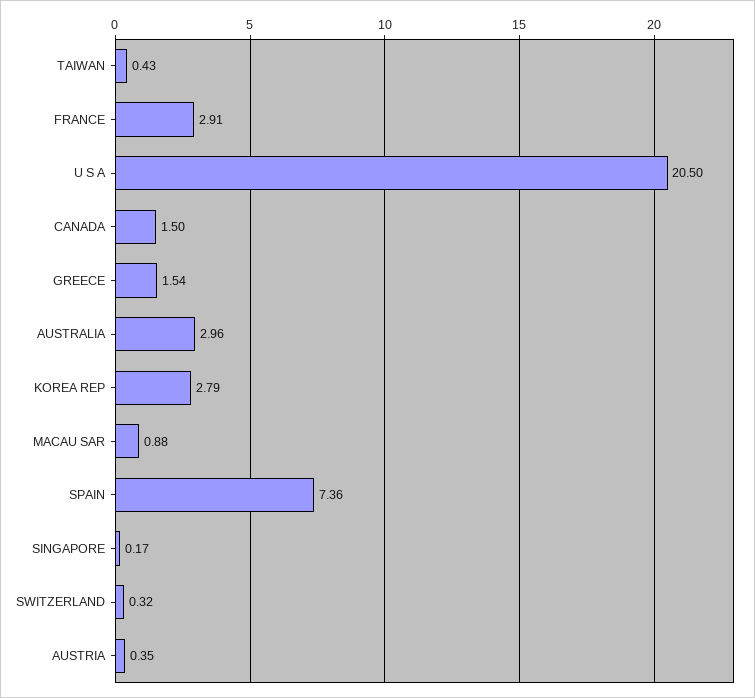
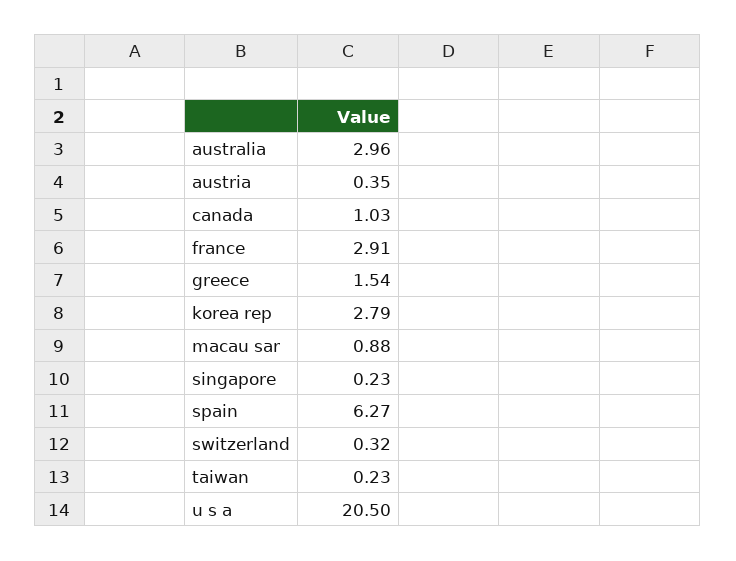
TAIWAN: 0.43 -> 0.23
CANADA: 1.5 -> 1.03
SPAIN: 7.36 -> 6.27
SINGAPORE: 0.17 -> 0.23

